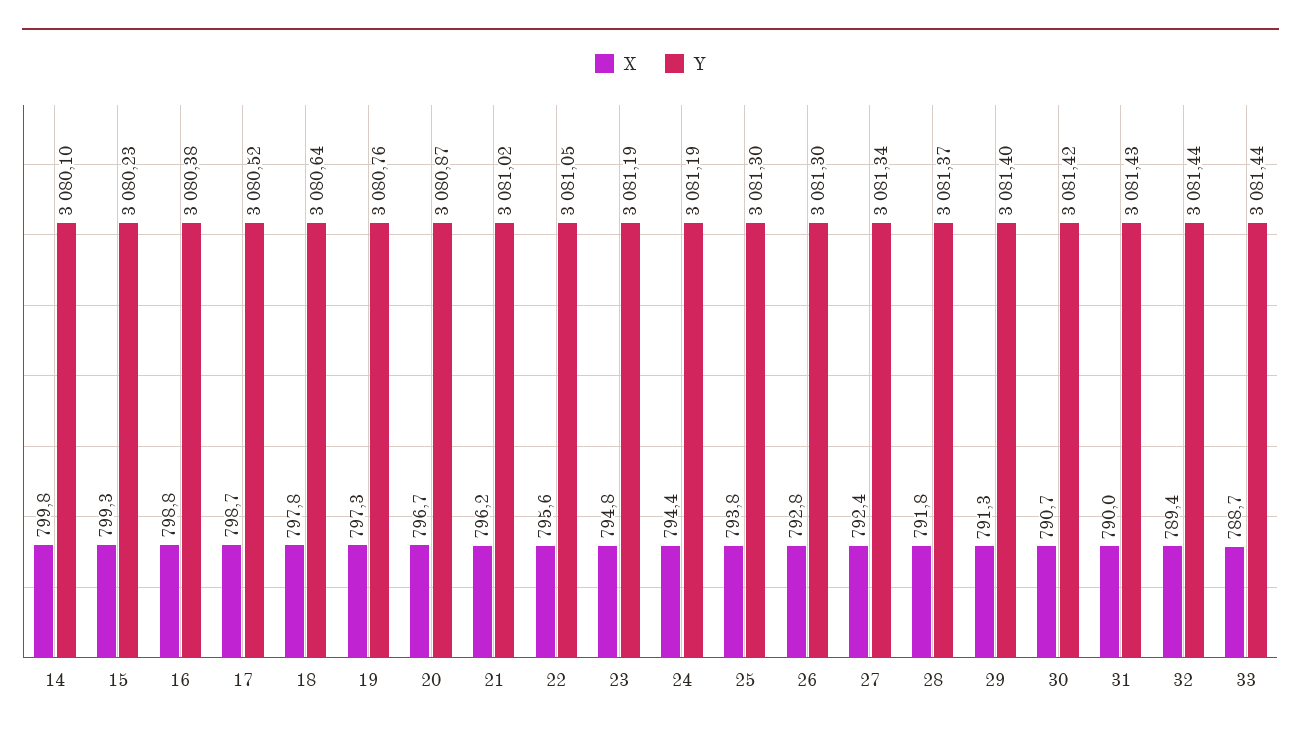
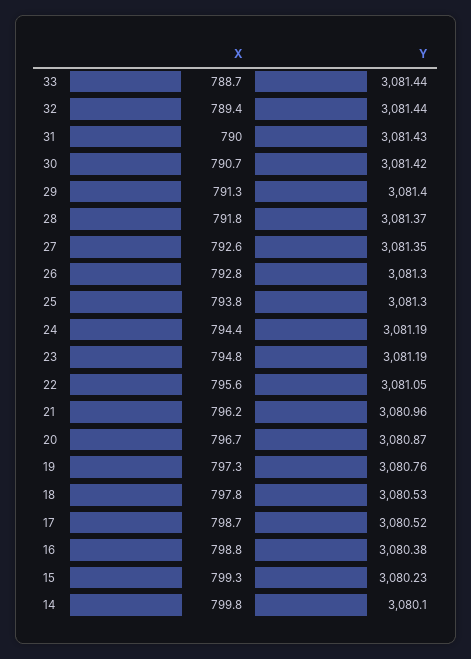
Y, 18: 3080.64 -> 3080.53
Y, 21: 3081.02 -> 3080.96
X, 27: 792.4 -> 792.6
Y, 27: 3081.34 -> 3081.35

